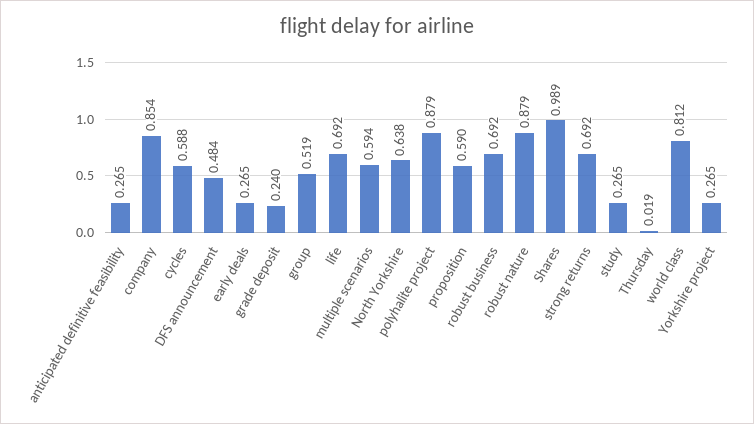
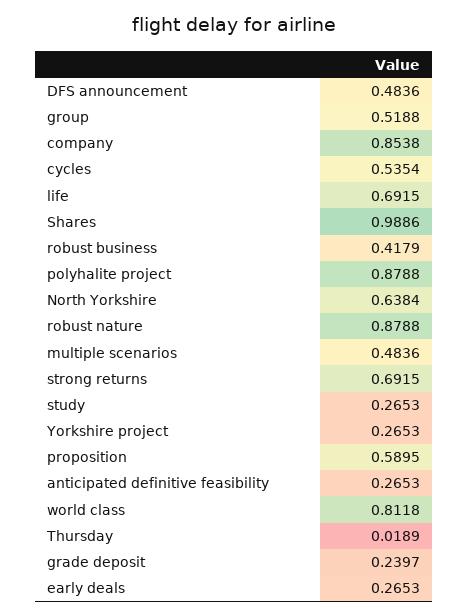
cycles: 0.588 -> 0.5354
multiple scenarios: 0.594 -> 0.4836
robust business: 0.692 -> 0.4179

